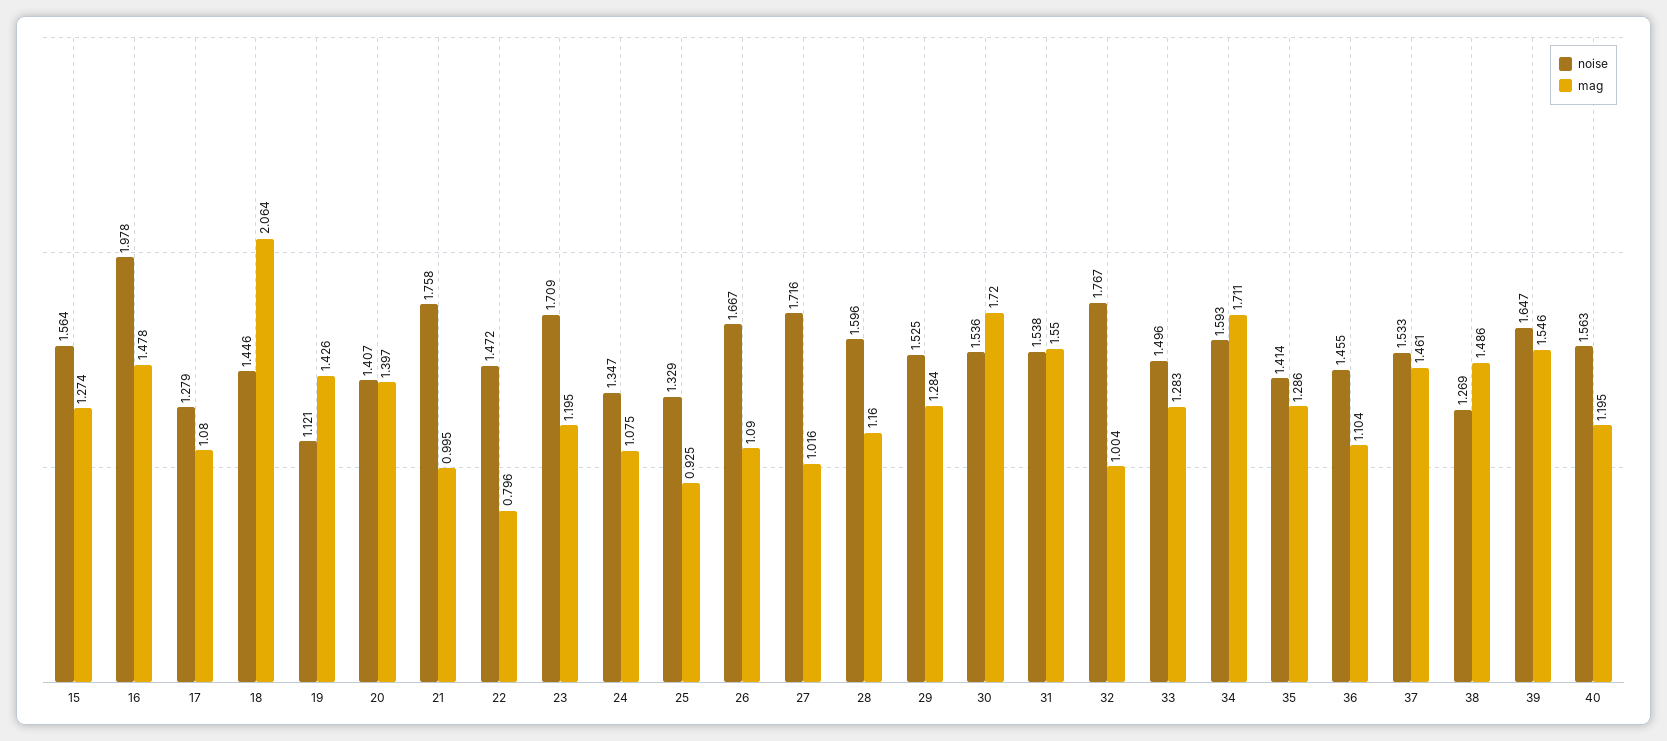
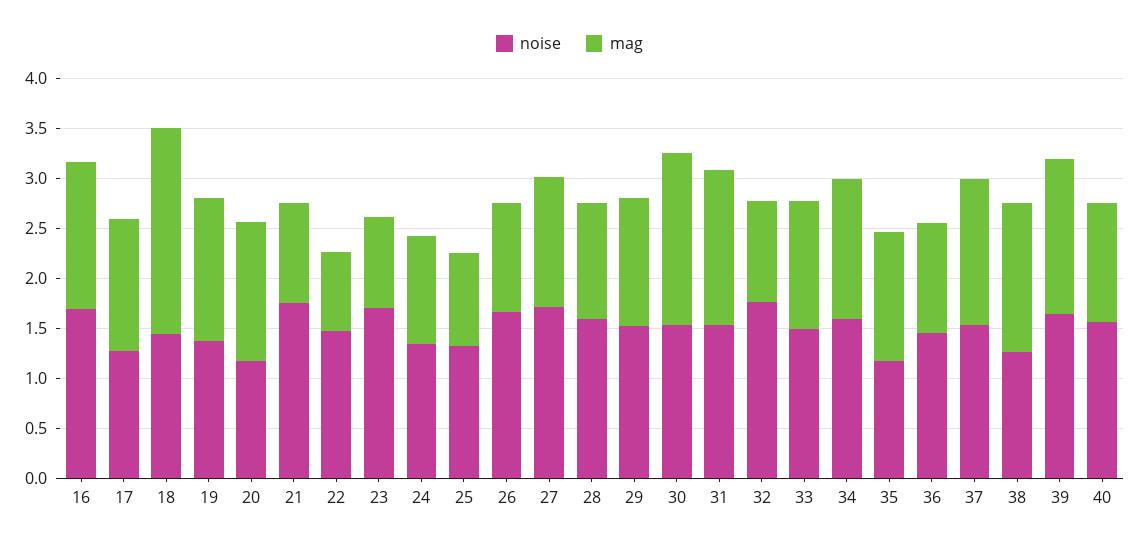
noise, 15: 1.564 -> none
mag, 15: 1.274 -> none
noise, 16: 1.978 -> 1.7
mag, 17: 1.08 -> 1.3
noise, 19: 1.121 -> 1.4
noise, 20: 1.407 -> 1.2
mag, 23: 1.195 -> 0.9
mag, 27: 1.016 -> 1.3
mag, 34: 1.711 -> 1.4
noise, 35: 1.414 -> 1.2

